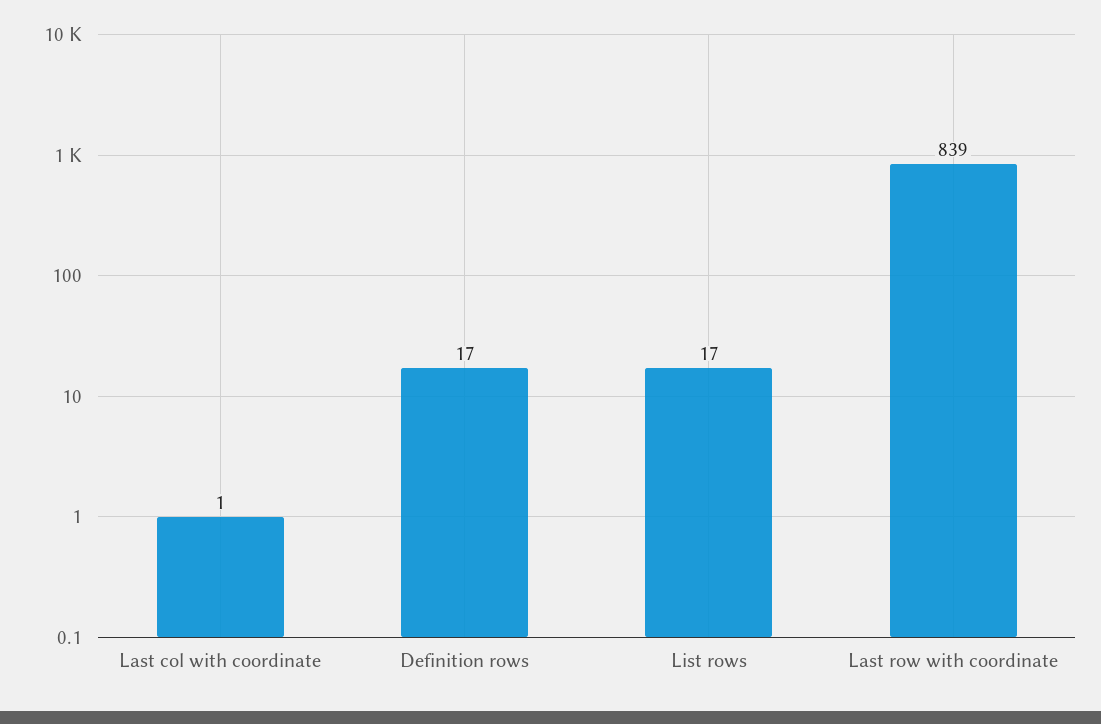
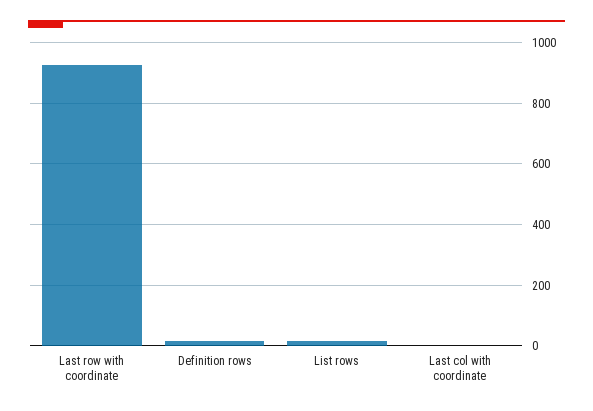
Last row with coordinate: 839 -> 920

